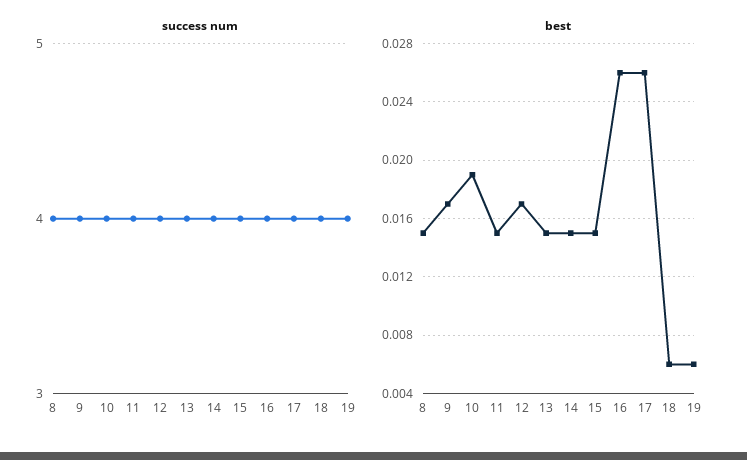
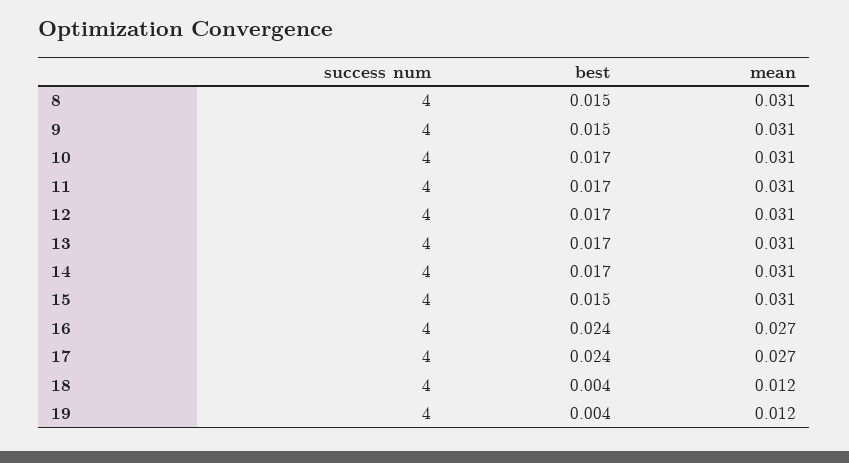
best, 9: 0.017 -> 0.015
best, 10: 0.019 -> 0.017
best, 11: 0.015 -> 0.017
best, 13: 0.015 -> 0.017
best, 14: 0.015 -> 0.017
best, 16: 0.026 -> 0.024
best, 17: 0.026 -> 0.024
best, 18: 0.006 -> 0.004
best, 19: 0.006 -> 0.004
mean, 8: none -> 0.031
mean, 9: none -> 0.031
mean, 10: none -> 0.031
mean, 11: none -> 0.031
mean, 12: none -> 0.031
mean, 13: none -> 0.031
mean, 14: none -> 0.031
mean, 15: none -> 0.031
mean, 16: none -> 0.027
mean, 17: none -> 0.027
mean, 18: none -> 0.012
mean, 19: none -> 0.012

